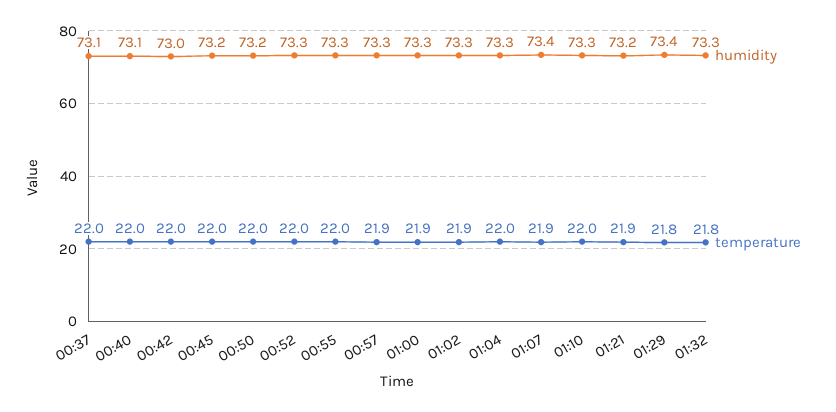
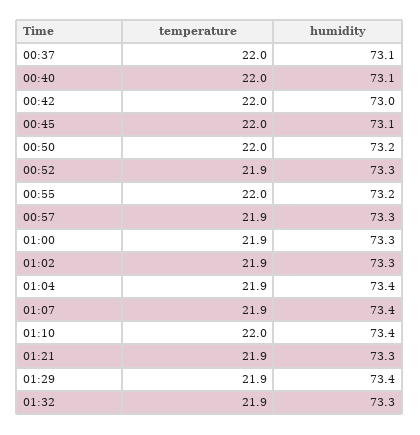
humidity, 00:45: 73.2 -> 73.1
temperature, 00:52: 22 -> 21.9
humidity, 00:55: 73.3 -> 73.2
humidity, 01:04: 73.3 -> 73.4
temperature, 01:04: 22 -> 21.9
humidity, 01:10: 73.3 -> 73.4
humidity, 01:21: 73.2 -> 73.3
temperature, 01:29: 21.8 -> 21.9
temperature, 01:32: 21.8 -> 21.9

